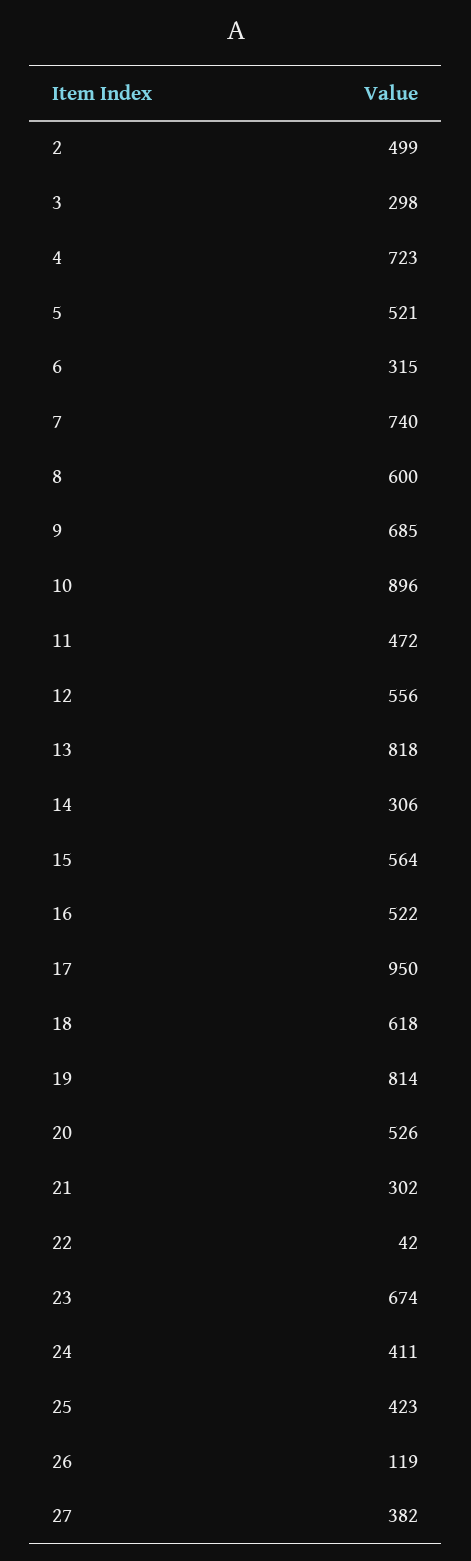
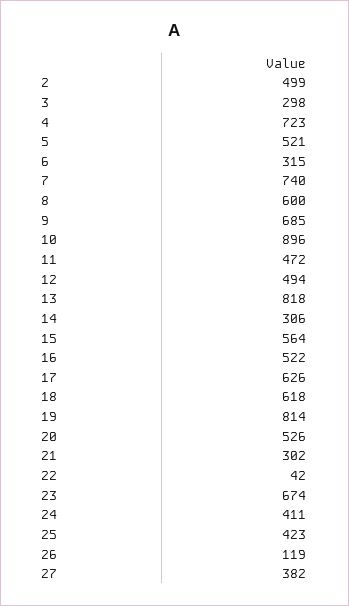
12: 556 -> 494
17: 950 -> 626

